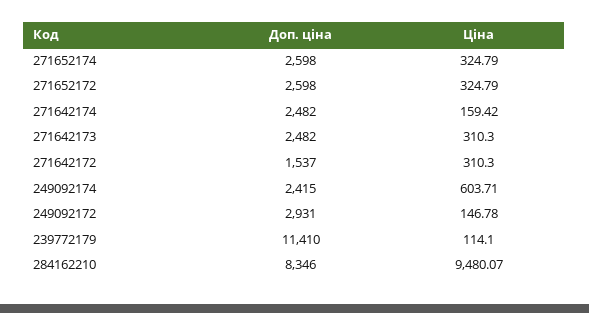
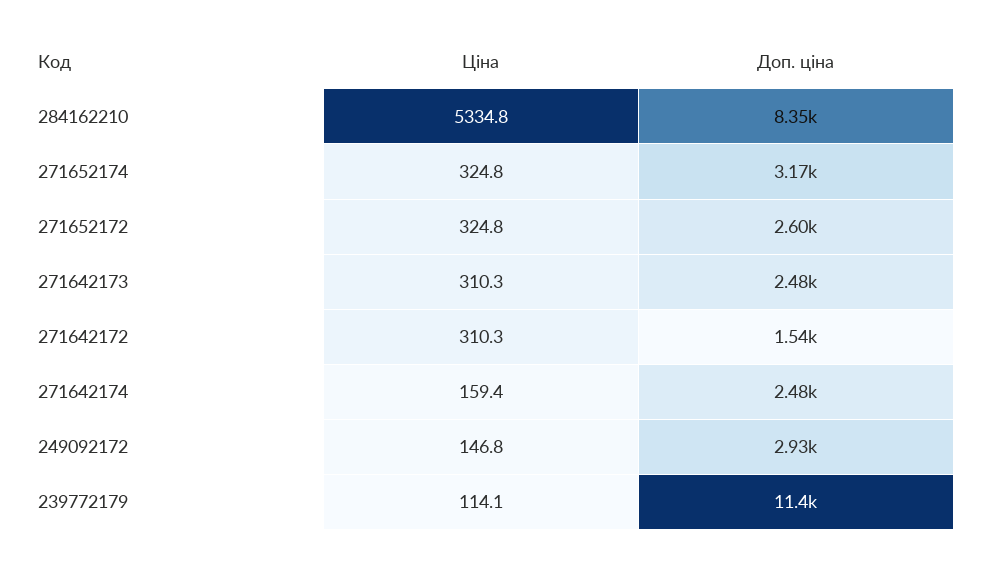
Доп. ціна, 271652174: 2598 -> 3170
Доп. ціна, 249092174: 2415 -> none
Ціна, 249092174: 603.71 -> none
Ціна, 284162210: 9480.07 -> 5334.8

